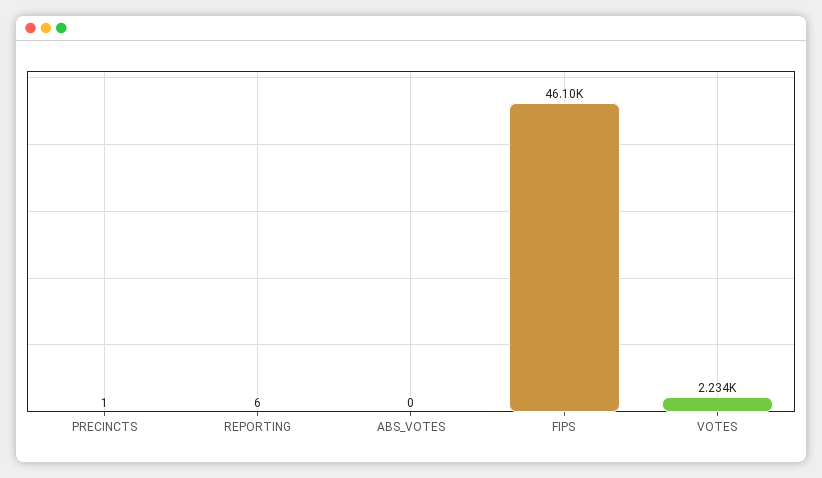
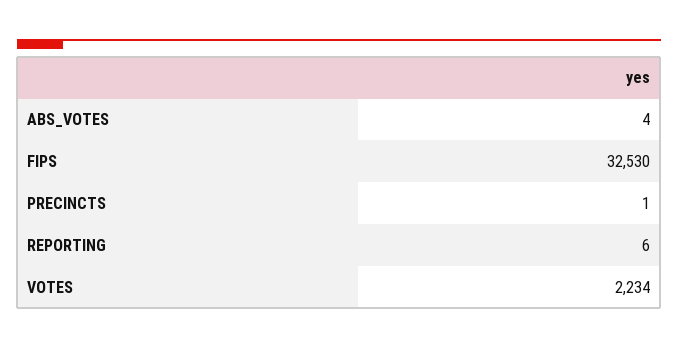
ABS_VOTES: 0 -> 4
FIPS: 46100 -> 32530

